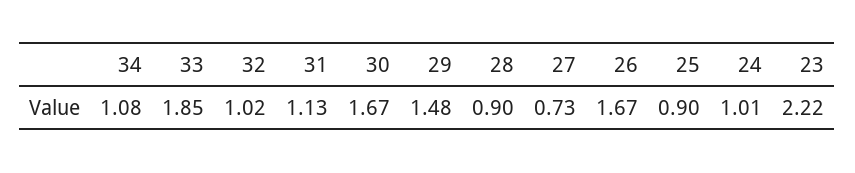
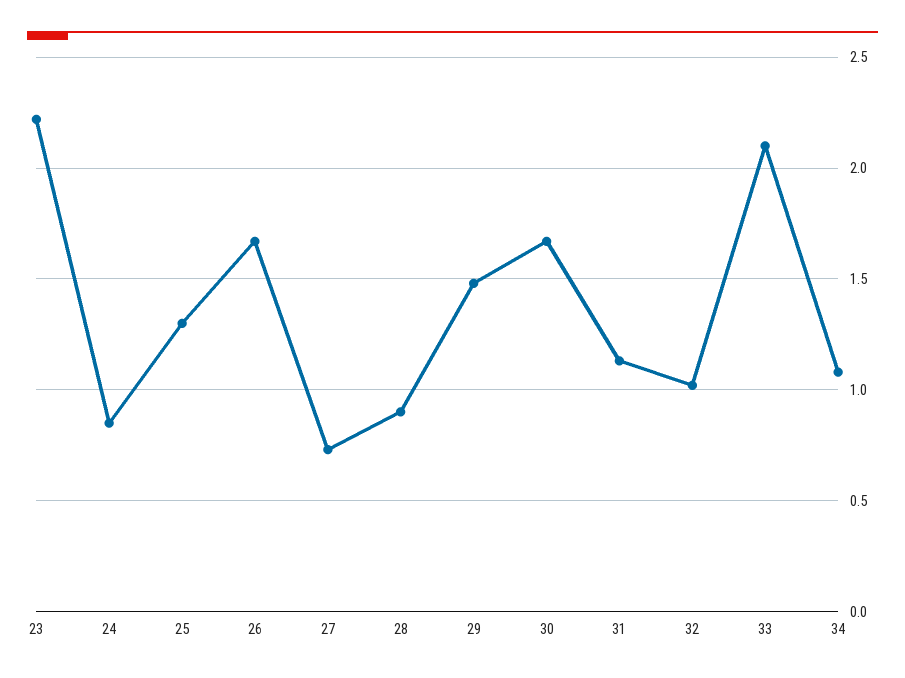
33: 1.85 -> 2.1
25: 0.9 -> 1.3
24: 1.01 -> 0.85

